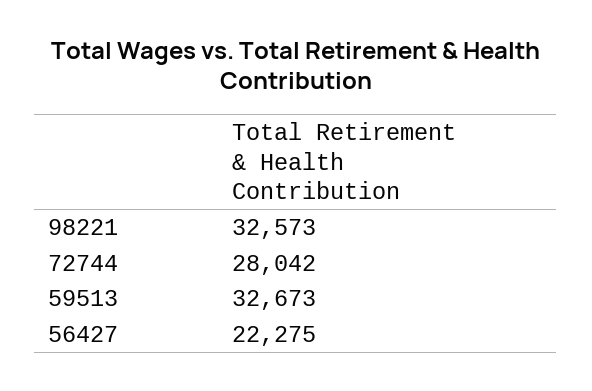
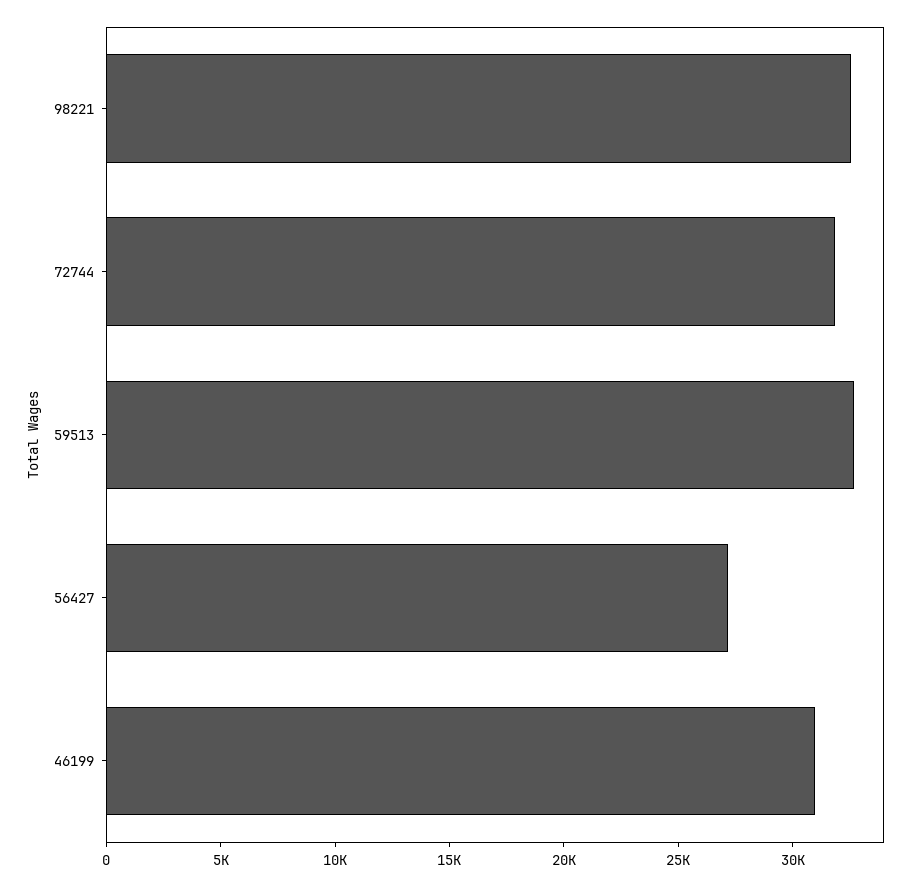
72744: 28042 -> 32000
56427: 22275 -> 27000
46199: none -> 31000

